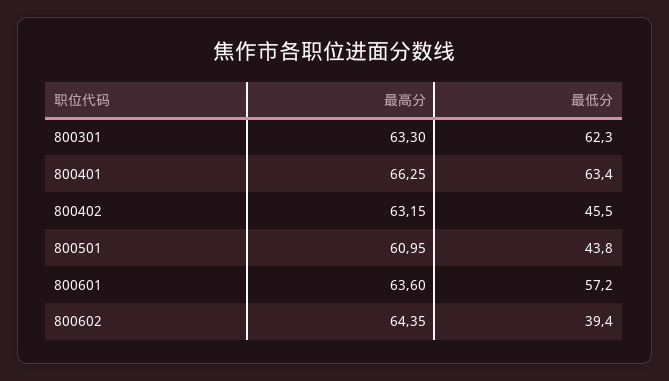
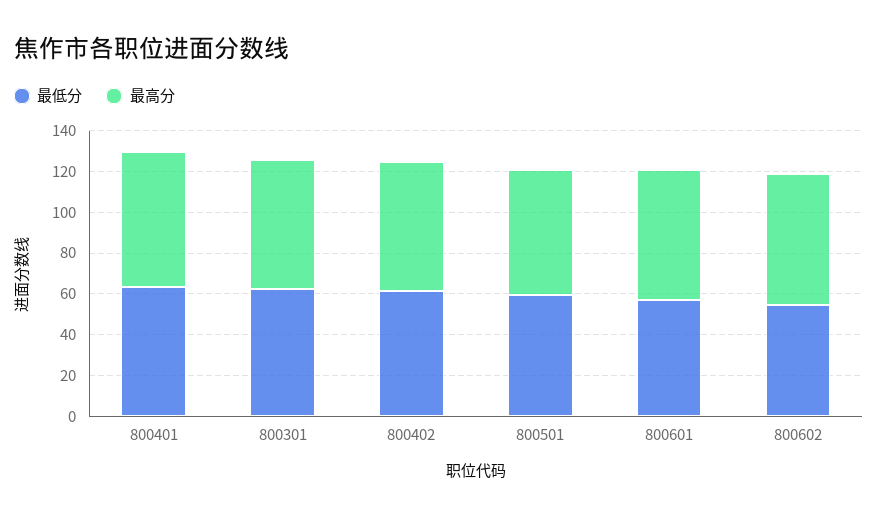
最低分, 800402: 45.5 -> 60
最低分, 800501: 43.8 -> 60
最低分, 800602: 39.4 -> 55

